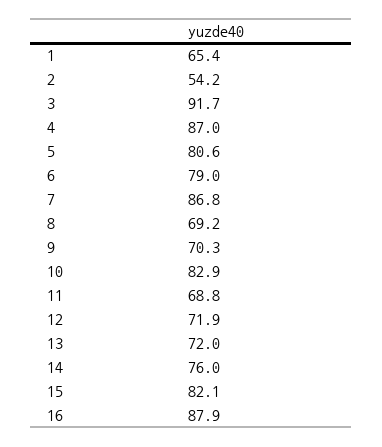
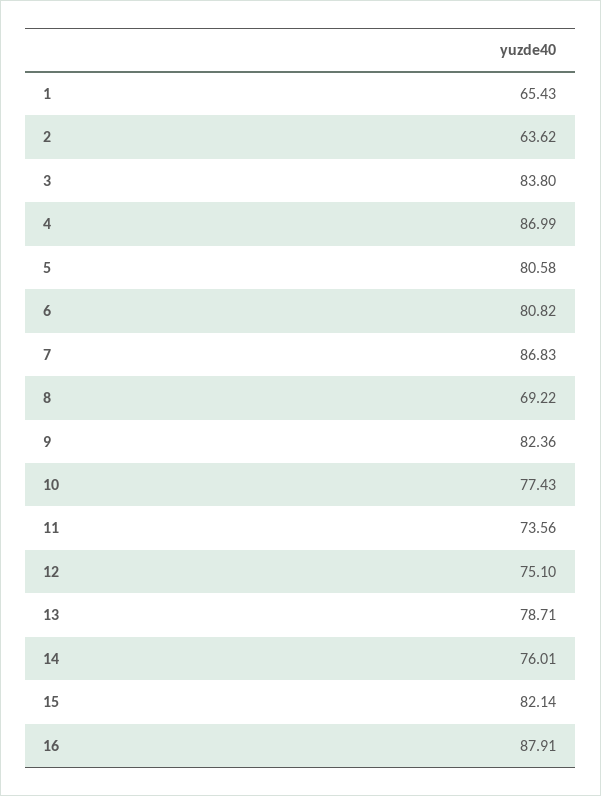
2: 54.2 -> 63.62
3: 91.7 -> 83.8
6: 79 -> 80.82
9: 70.3 -> 82.36
10: 82.9 -> 77.43
11: 68.8 -> 73.56
12: 71.9 -> 75.1
13: 72 -> 78.71

